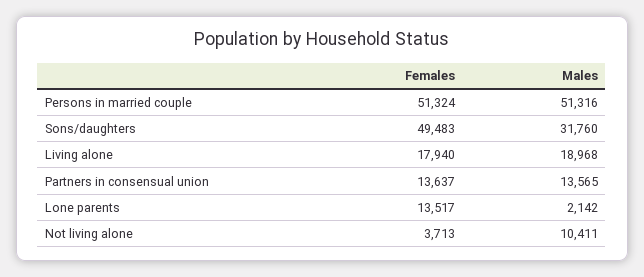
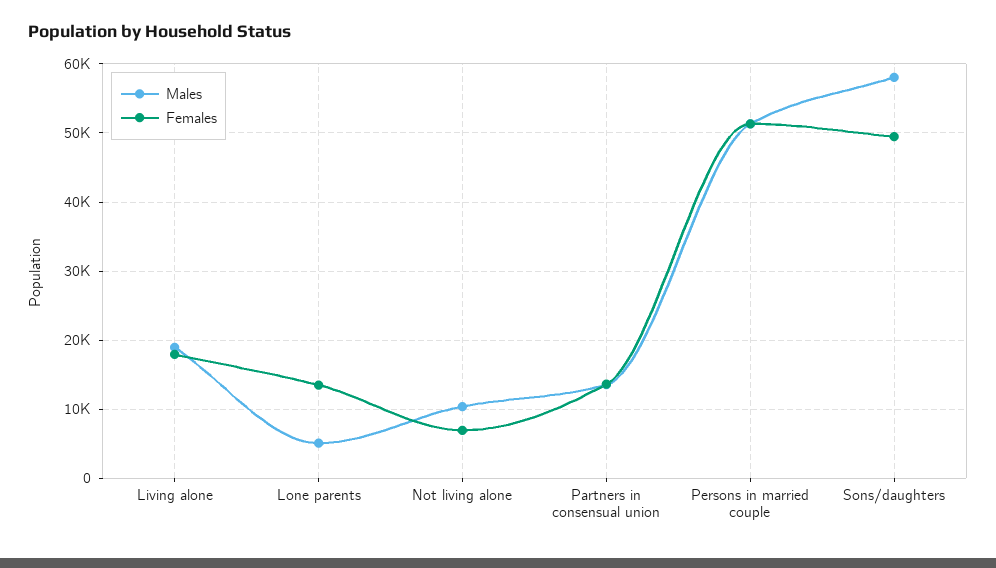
Males, Sons/daughters: 31760 -> 58000
Males, Lone parents: 2142 -> 5000
Females, Not living alone: 3713 -> 7000

